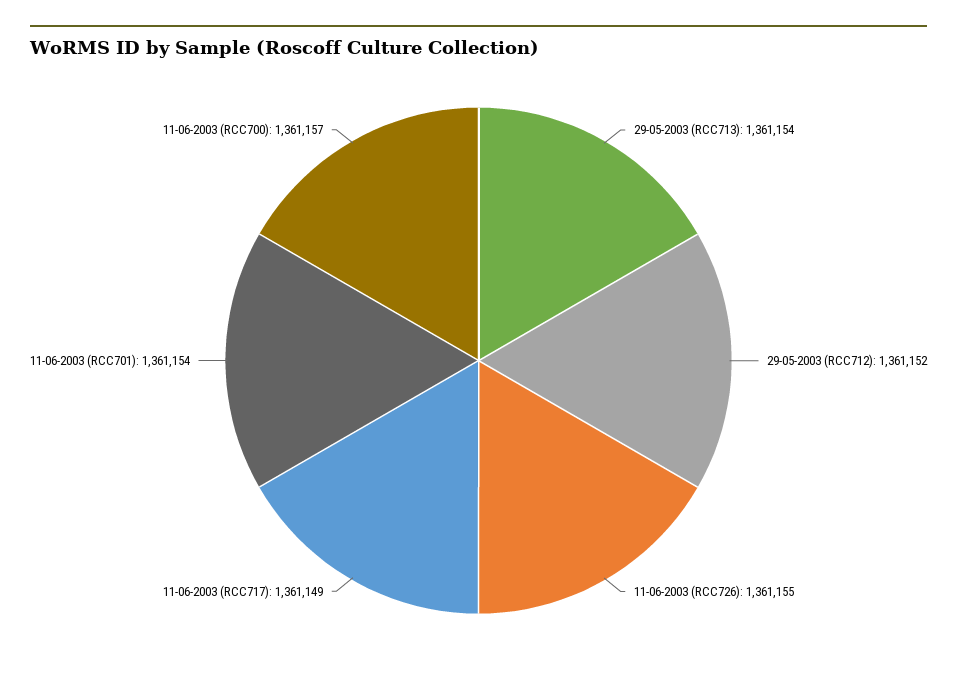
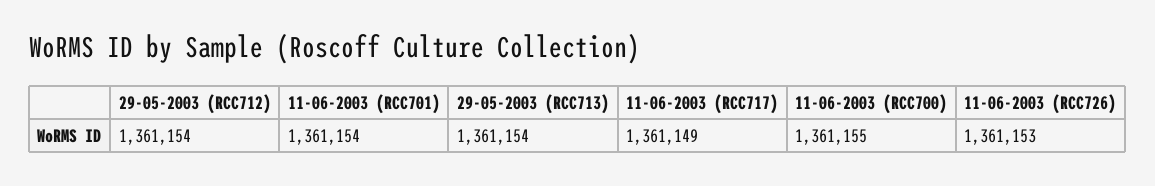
29-05-2003 (RCC712): 1361152 -> 1361154
11-06-2003 (RCC726): 1361155 -> 1361153
11-06-2003 (RCC700): 1361157 -> 1361155

